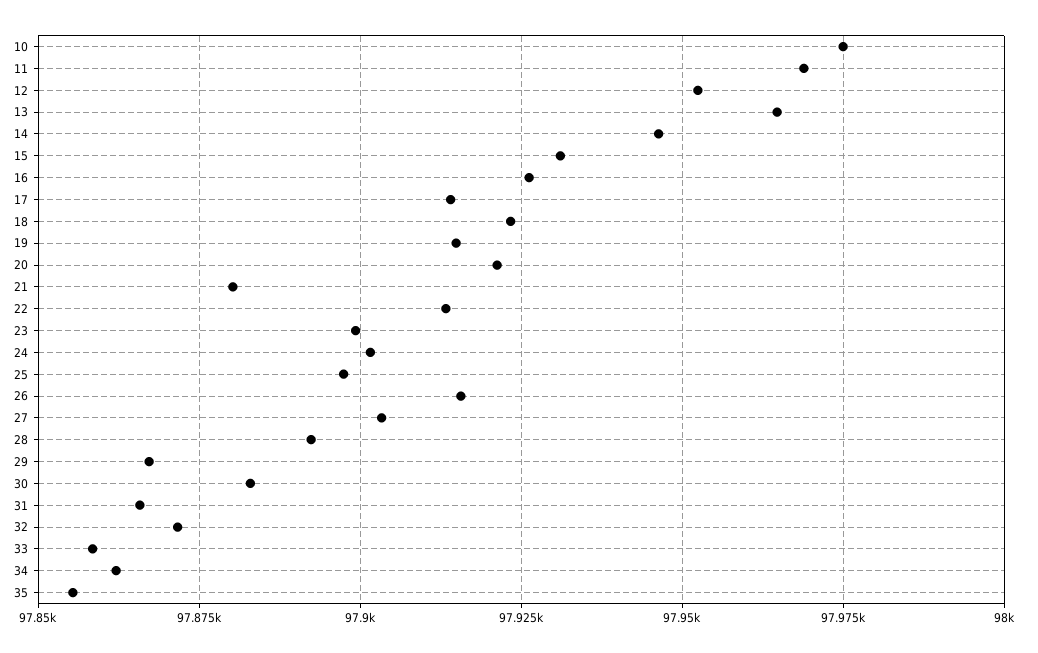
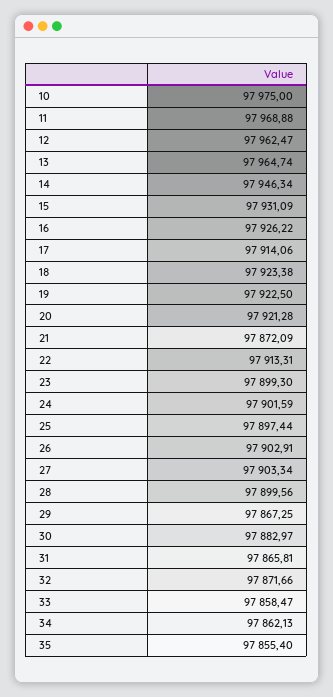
12: 97952.5 -> 97962.47
19: 97915 -> 97922.5
21: 97880 -> 97872.09
26: 97915 -> 97902.91
28: 97892.5 -> 97899.56

